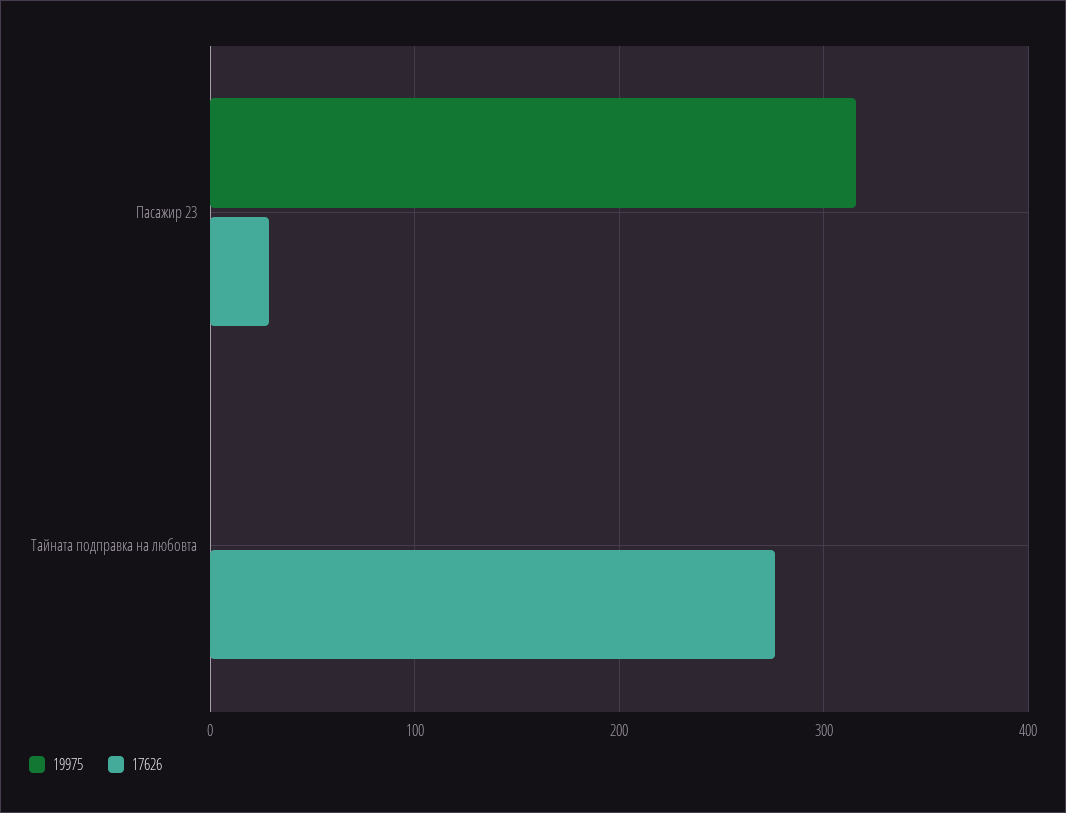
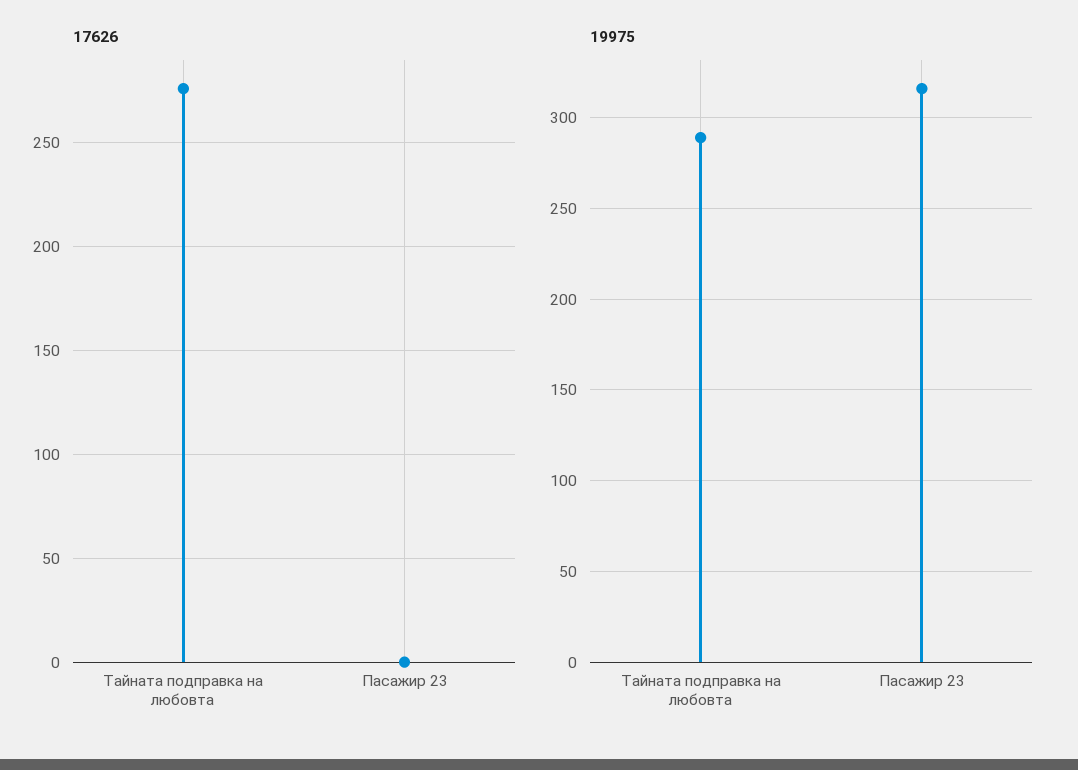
17626, Пасажир 23: 30 -> 0
19975, Тайната подправка на любовта: 0 -> 290

